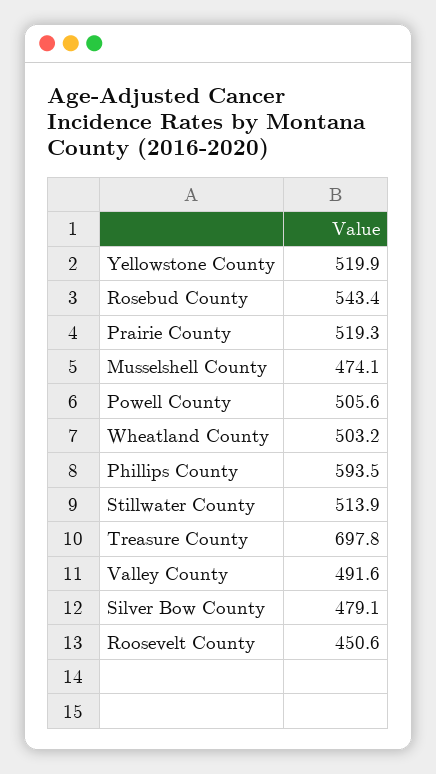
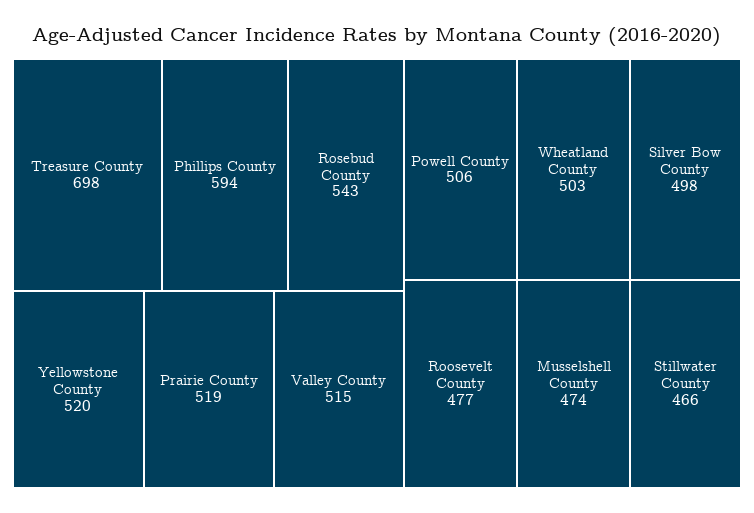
Stillwater County: 513.9 -> 466
Valley County: 491.6 -> 515
Silver Bow County: 479.1 -> 498
Roosevelt County: 450.6 -> 477

